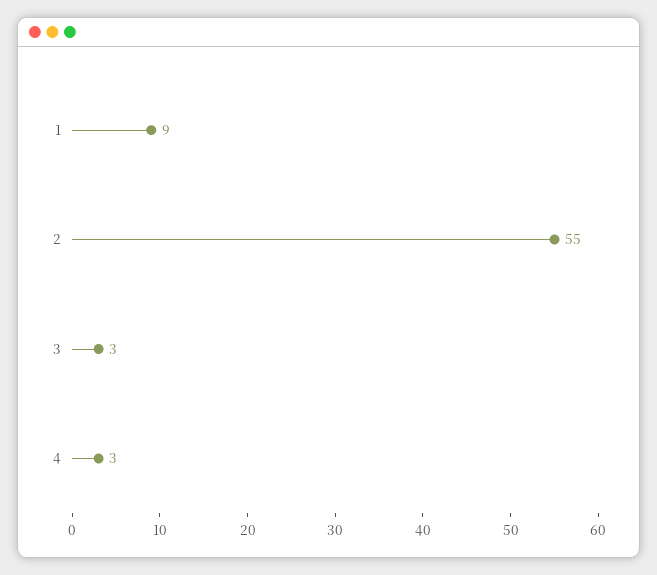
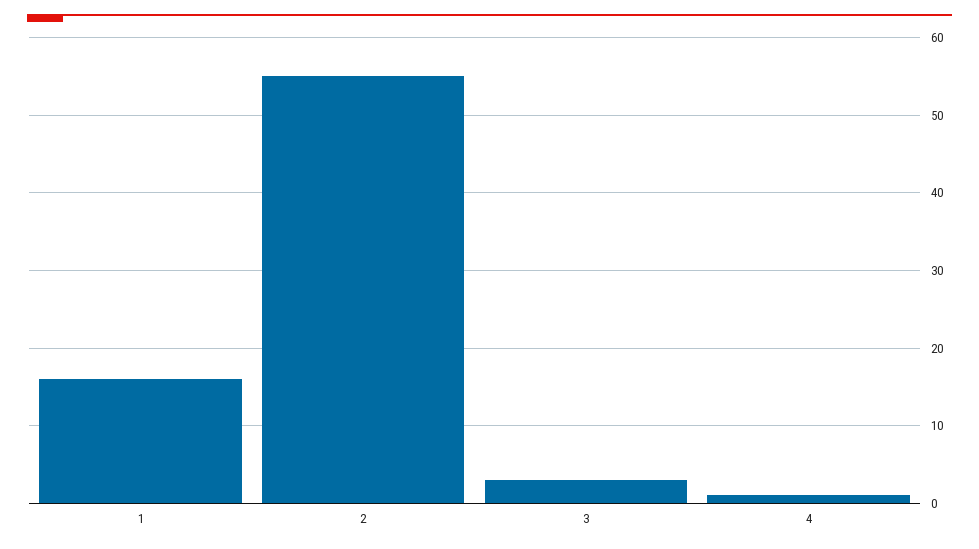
1: 9 -> 16
4: 3 -> 1

